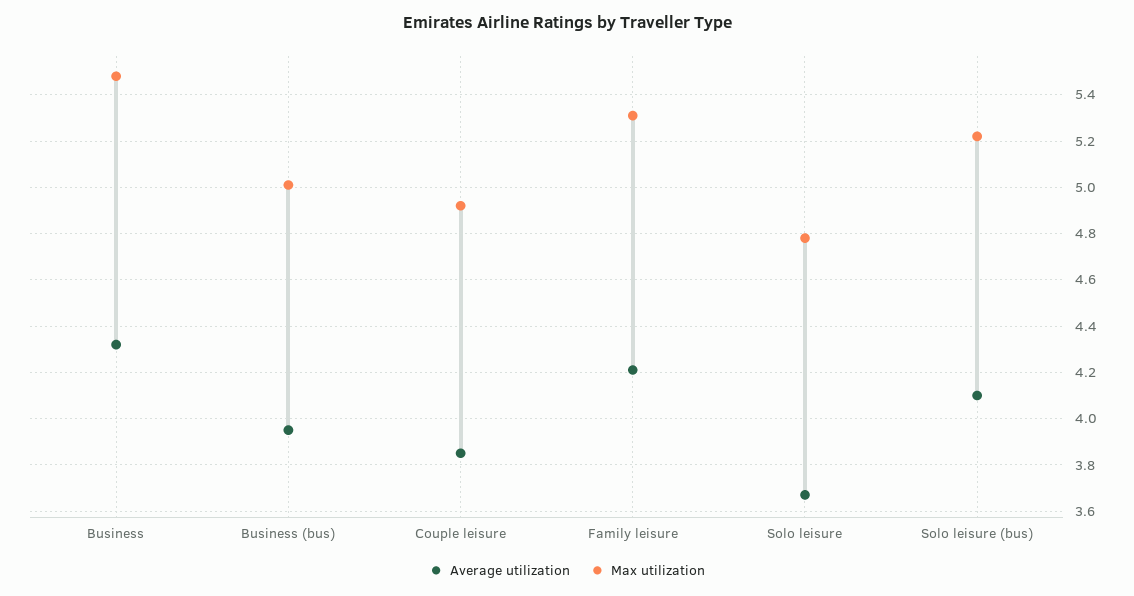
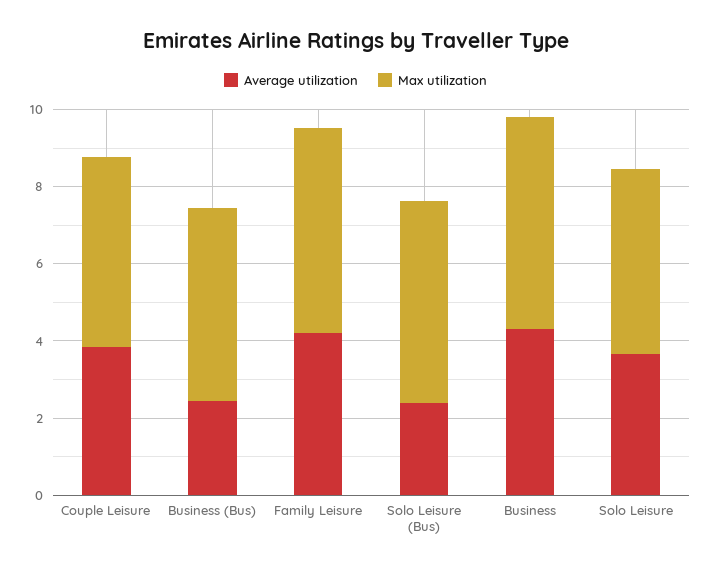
Average utilization, Business (bus): 3.95 -> 2.5
Average utilization, Solo leisure (bus): 4.1 -> 2.5

